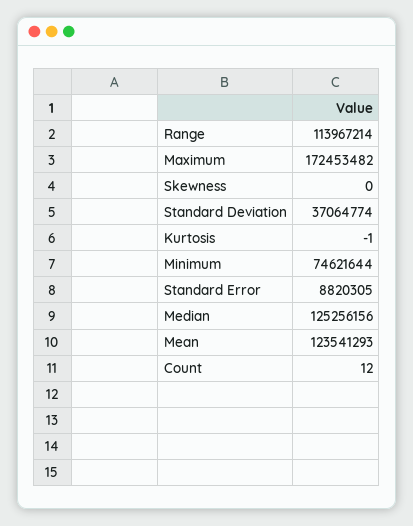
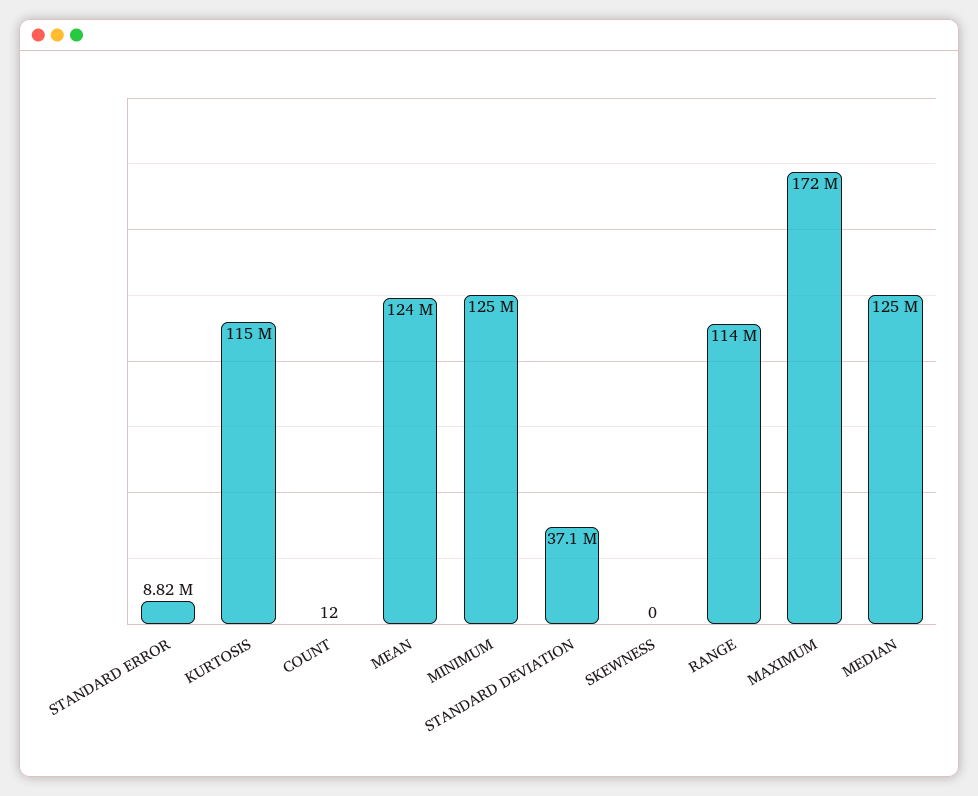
Kurtosis: -1 -> 115000000
Minimum: 74621644 -> 125000000

